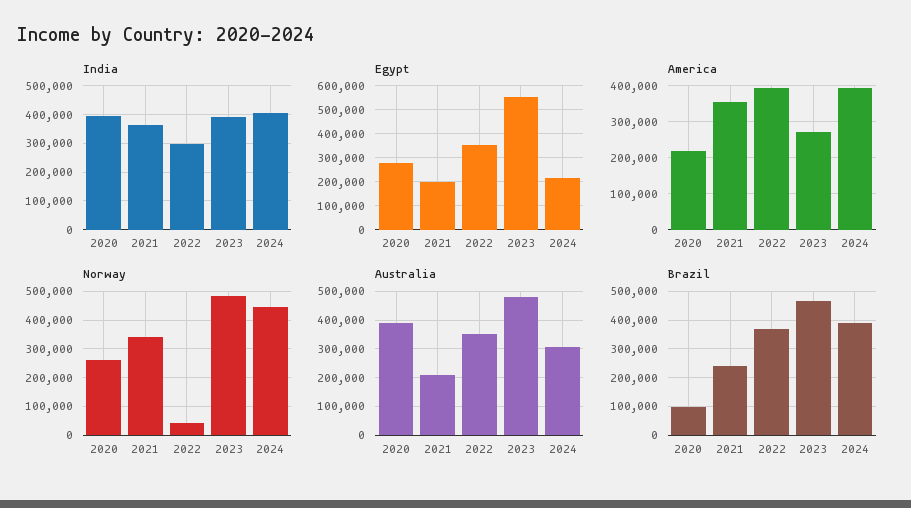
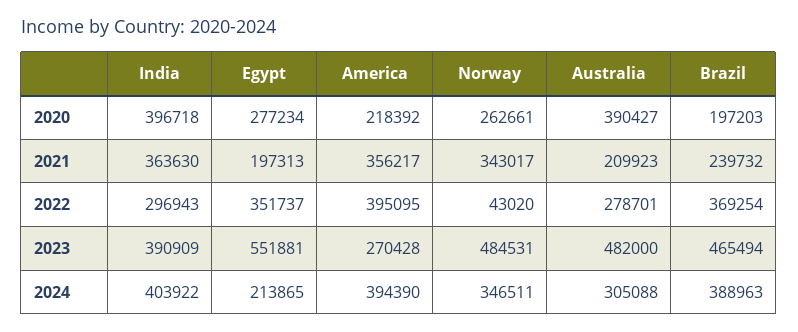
Norway, 2024: 450000 -> 346511
Australia, 2022: 350000 -> 278701
Brazil, 2020: 100000 -> 197203

